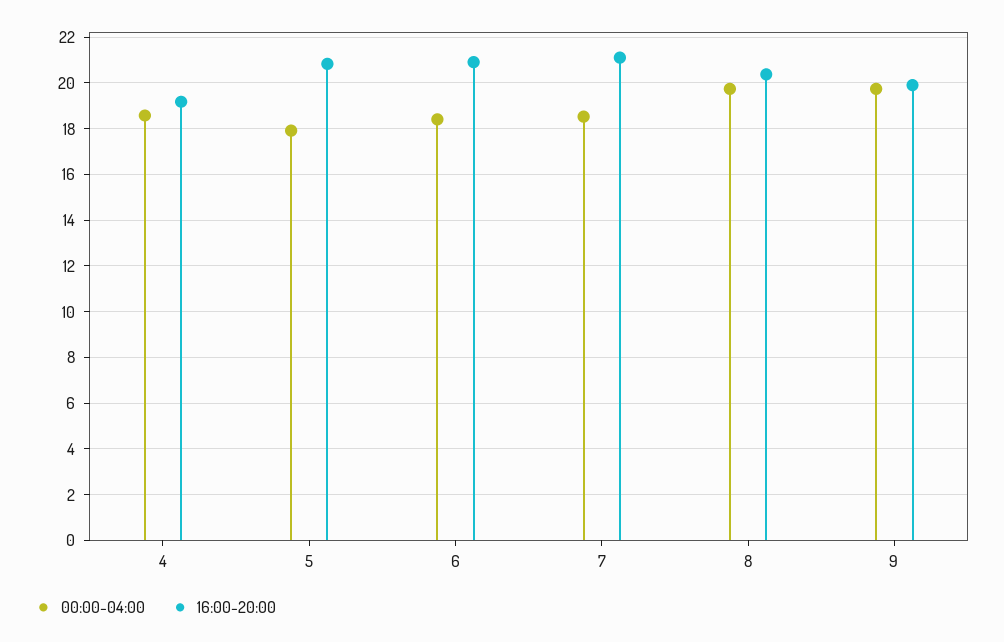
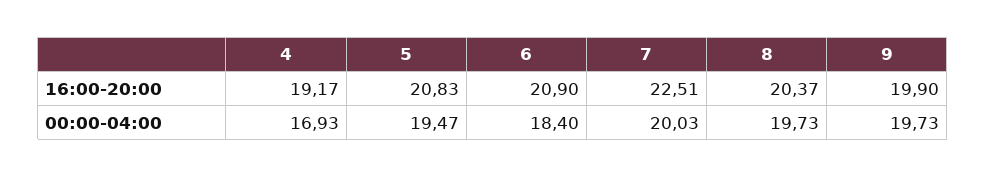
00:00-04:00, 4: 18.5 -> 16.93
00:00-04:00, 5: 18 -> 19.47
00:00-04:00, 7: 18.5 -> 20.03
16:00-20:00, 7: 21 -> 22.51

